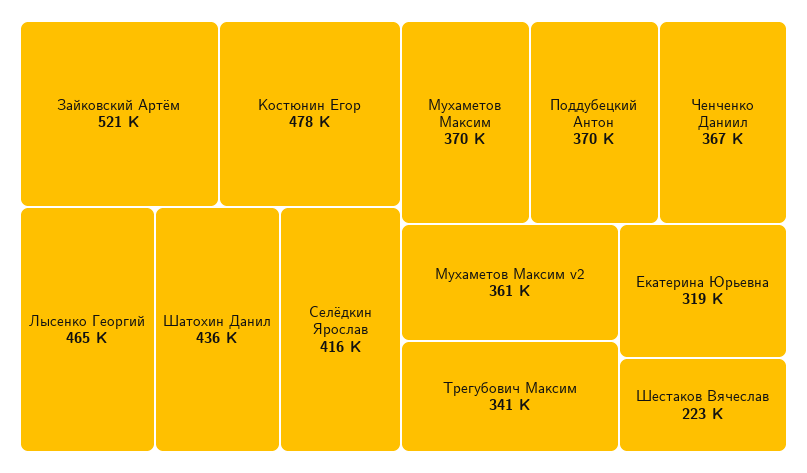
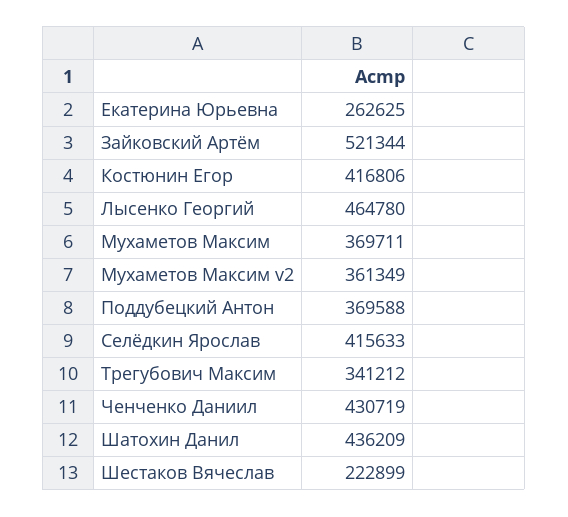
Костюнин Егор: 478000 -> 416806
Ченченко Даниил: 367000 -> 430719
Екатерина Юрьевна: 319000 -> 262625

